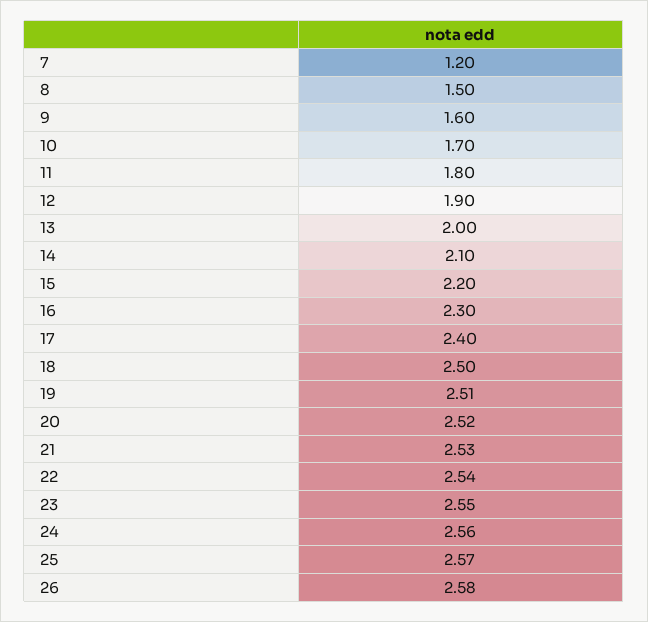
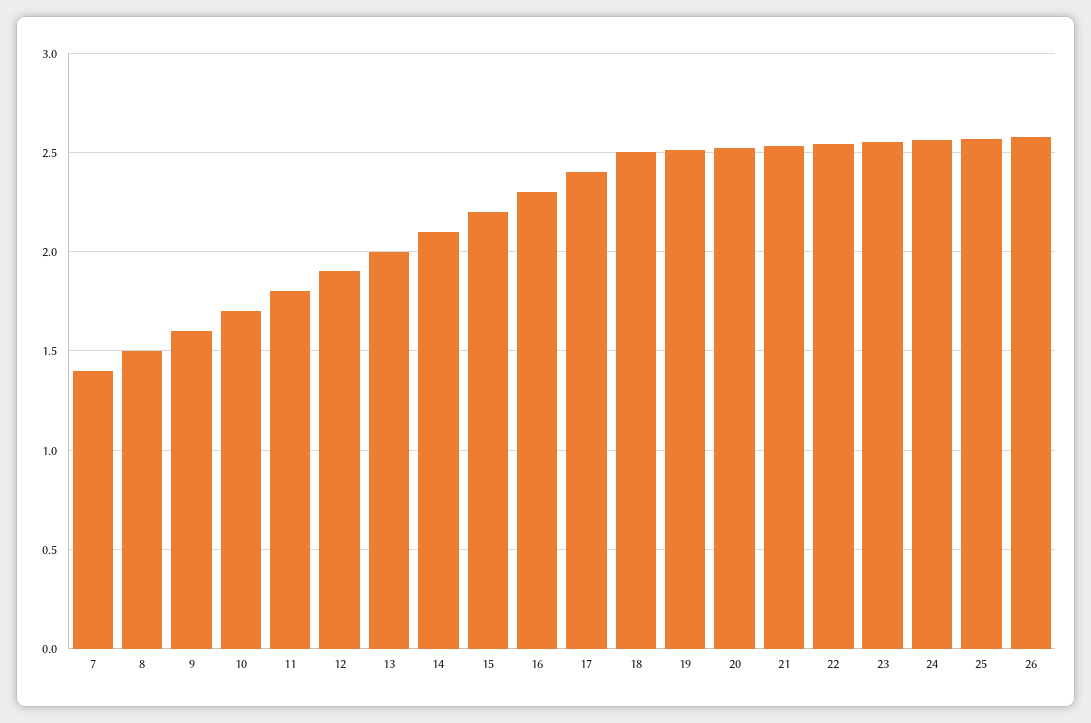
7: 1.2 -> 1.4

